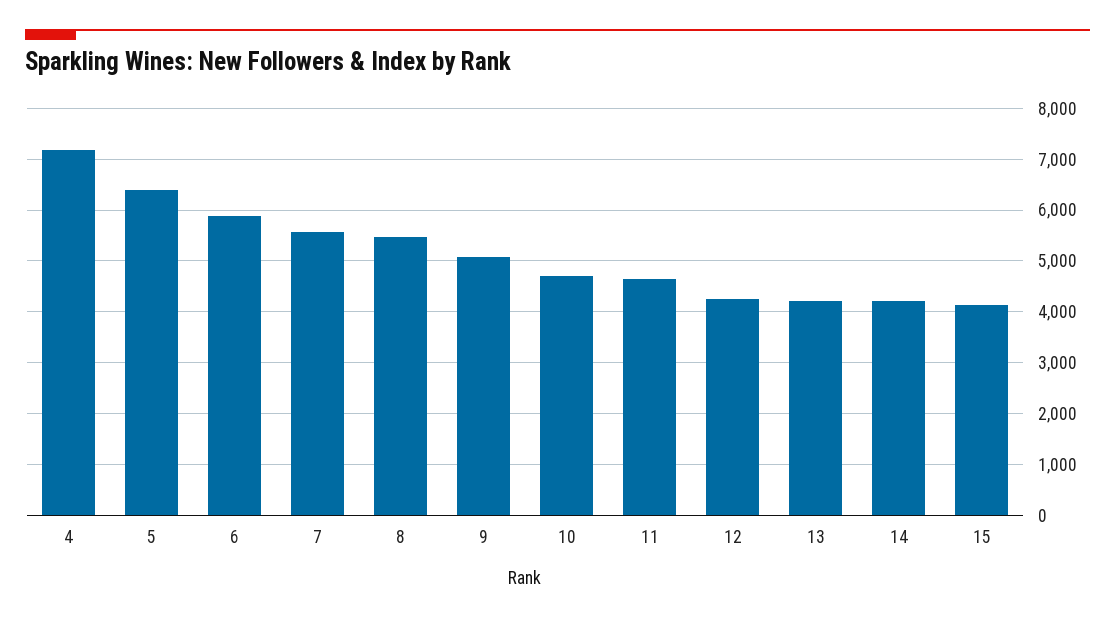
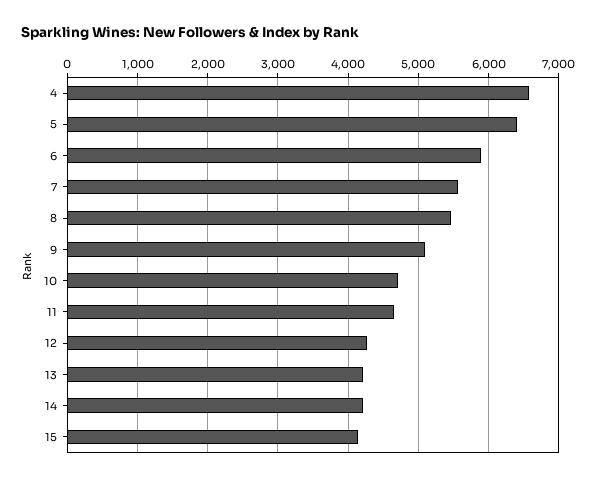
4: 7200 -> 6600

